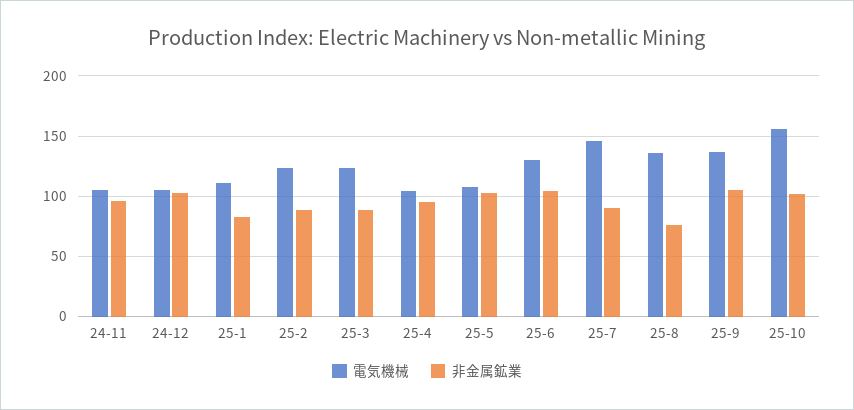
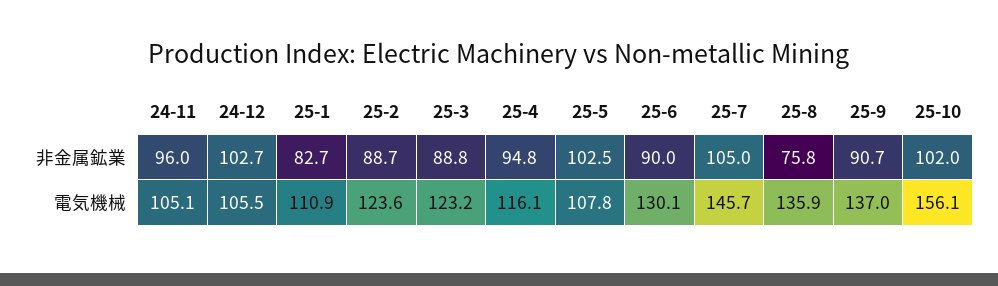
電気機械, 25-4: 105 -> 116.1
非金属鉱業, 25-6: 105 -> 90
非金属鉱業, 25-7: 90 -> 105
非金属鉱業, 25-9: 105 -> 90.7

